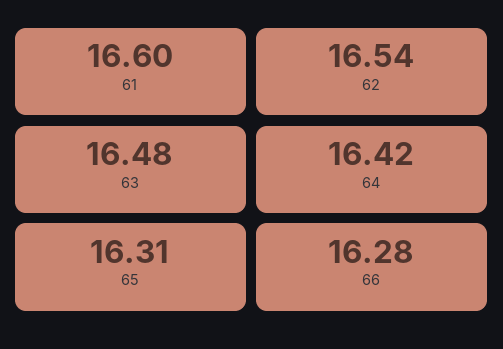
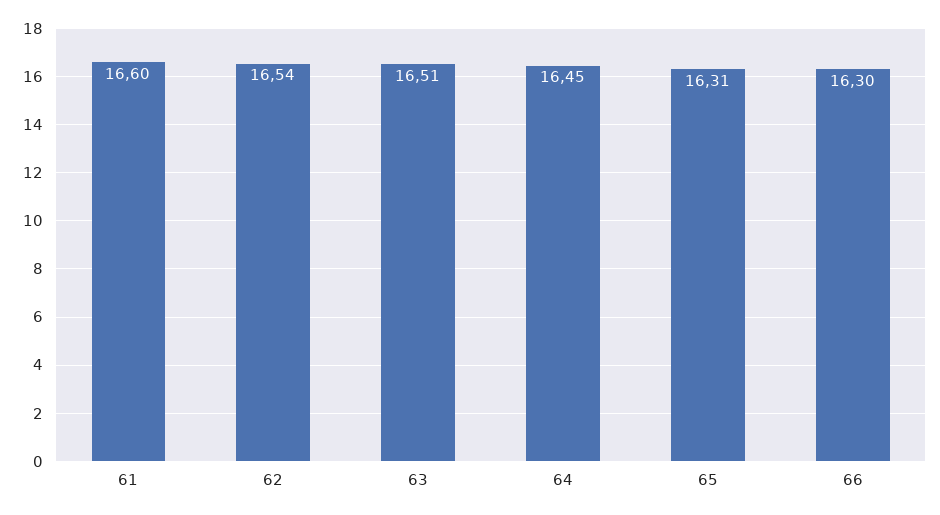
63: 16.48 -> 16.51
64: 16.42 -> 16.45
66: 16.28 -> 16.3

